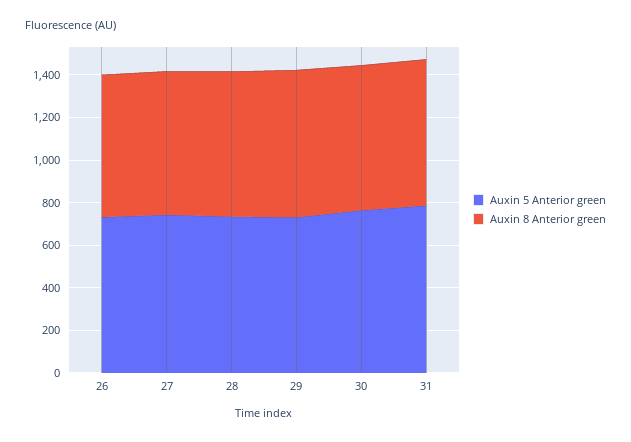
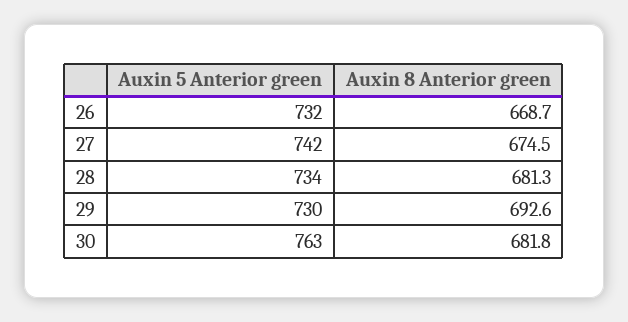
Auxin 5 Anterior green, 31: 800 -> none
Auxin 8 Anterior green, 31: 700 -> none

